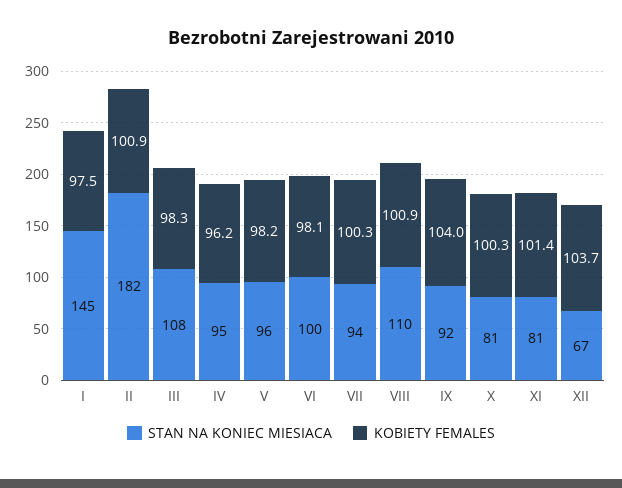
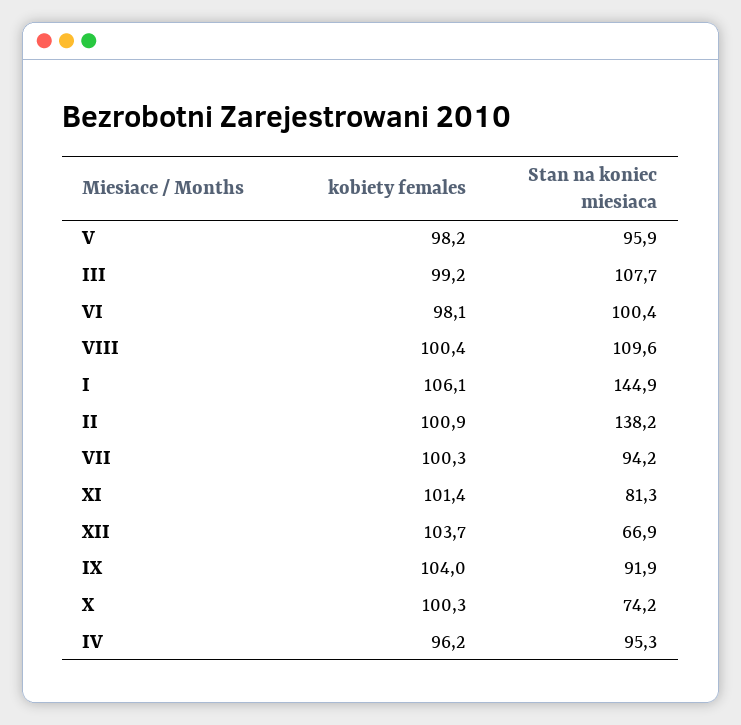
KOBIETY FEMALES, I: 97.5 -> 106.1
STAN NA KONIEC MIESIACA, II: 182 -> 138.2
KOBIETY FEMALES, III: 98.3 -> 99.2
KOBIETY FEMALES, VIII: 100.9 -> 100.4
STAN NA KONIEC MIESIACA, X: 81 -> 74.2

